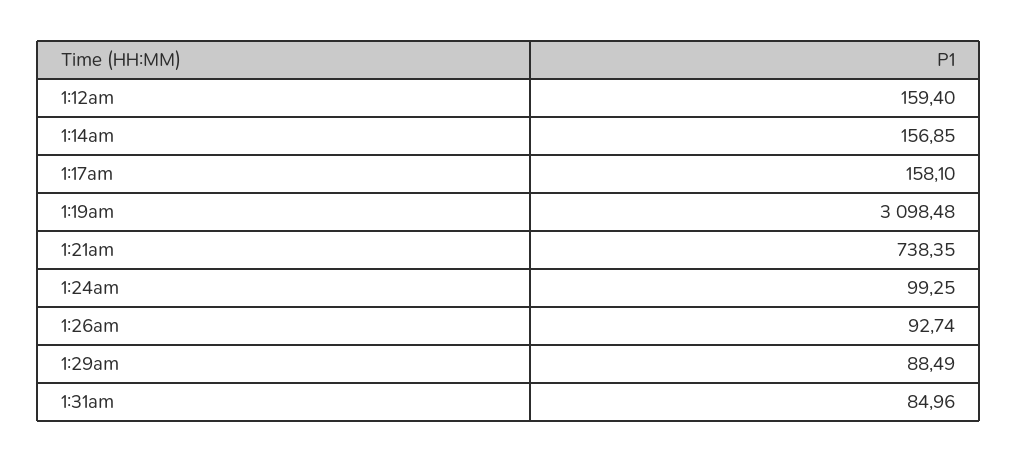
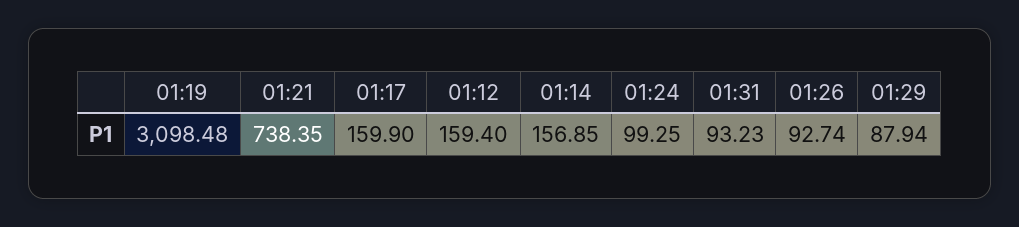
1:17am: 158.1 -> 159.9
1:29am: 88.49 -> 87.94
1:31am: 84.96 -> 93.23

